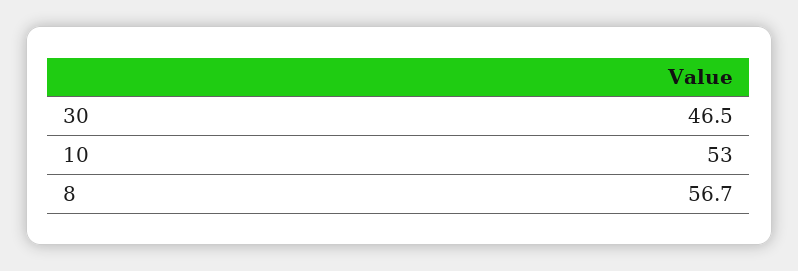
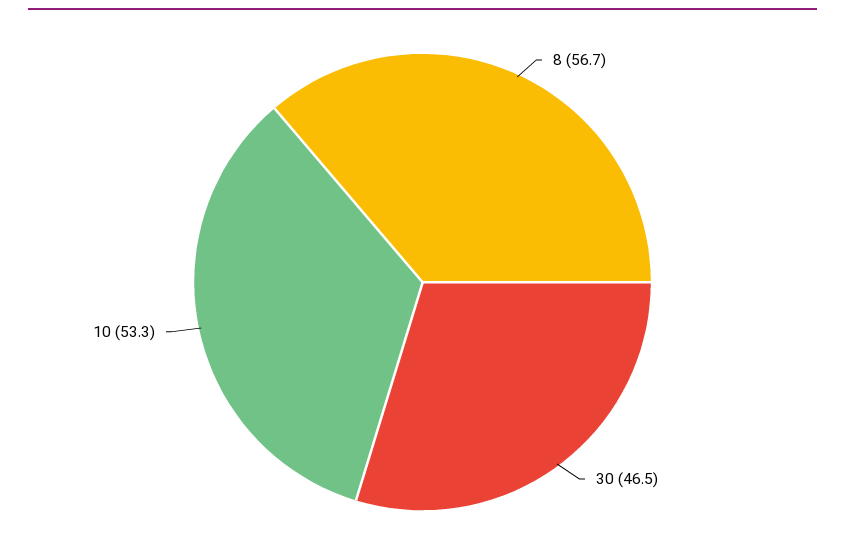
10: 53 -> 53.3

